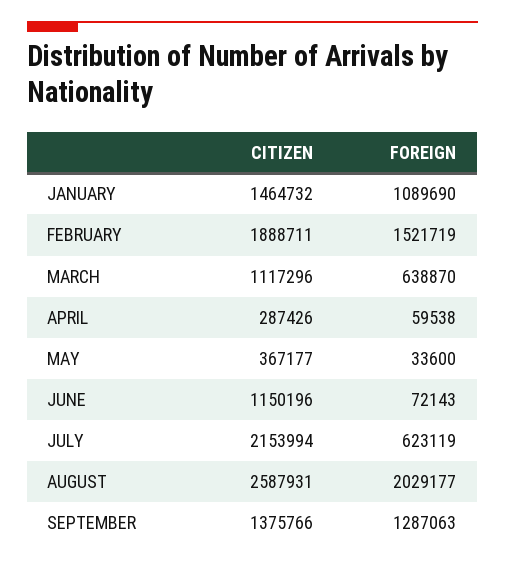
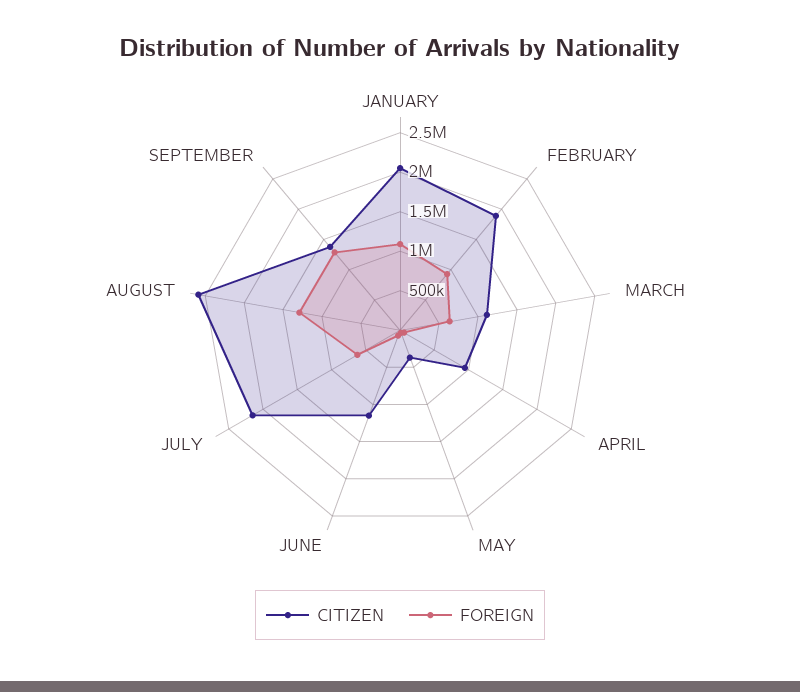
CITIZEN, JANUARY: 1464732 -> 2000000
FOREIGN, FEBRUARY: 1521719 -> 1000000
CITIZEN, APRIL: 287426 -> 1000000
FOREIGN, AUGUST: 2029177 -> 1250000

